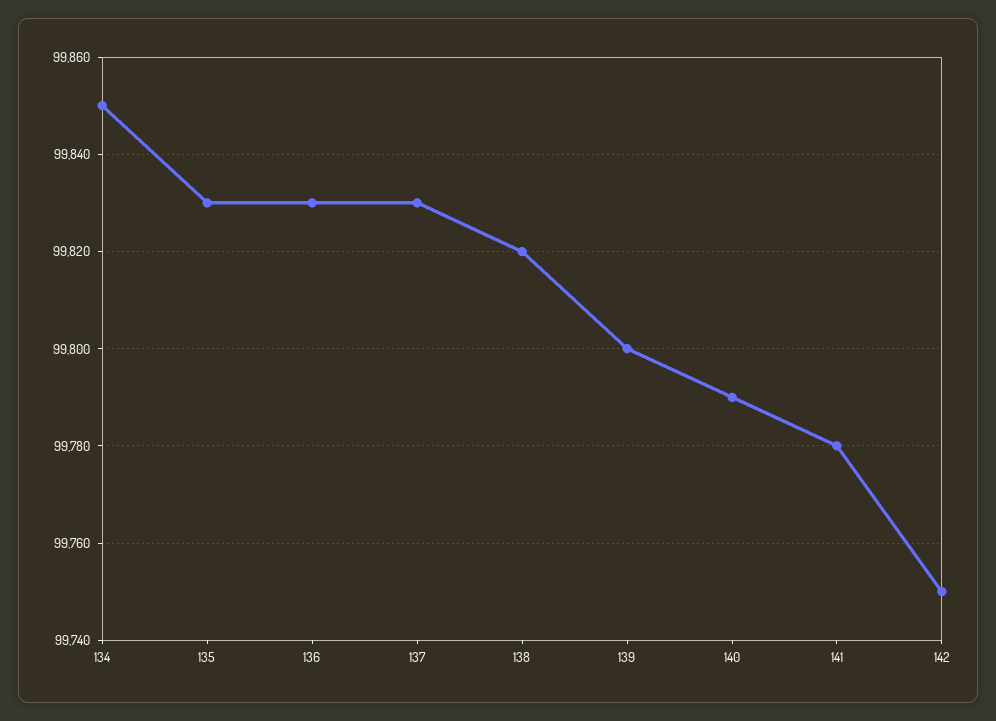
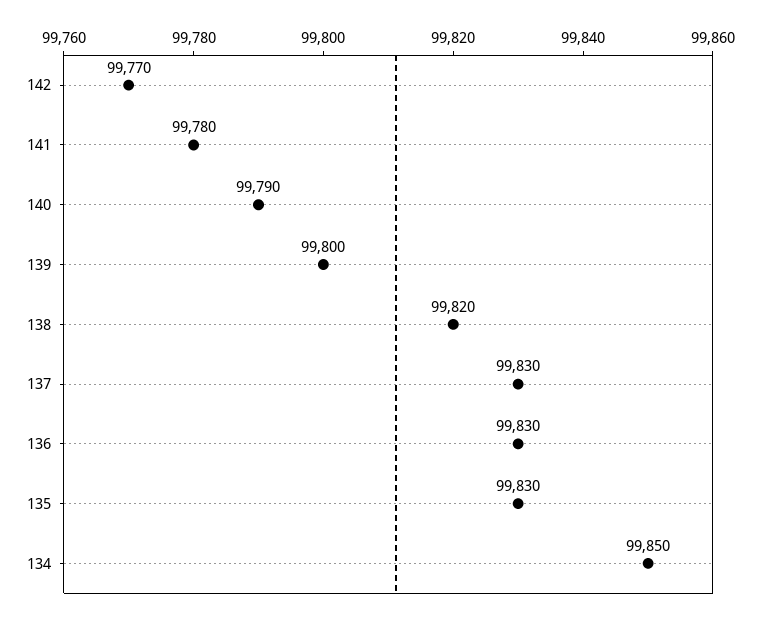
142: 99750 -> 99770

